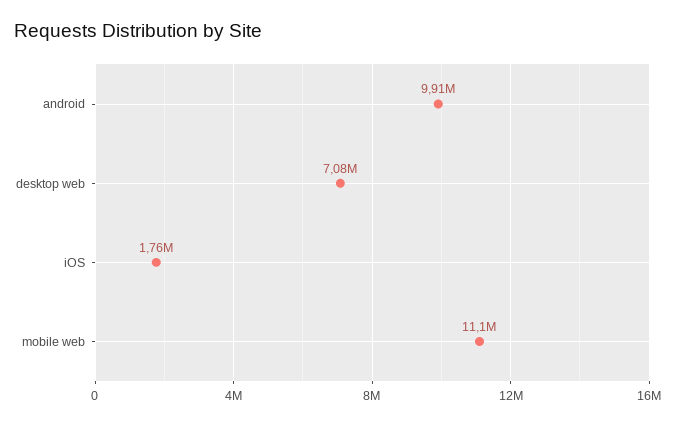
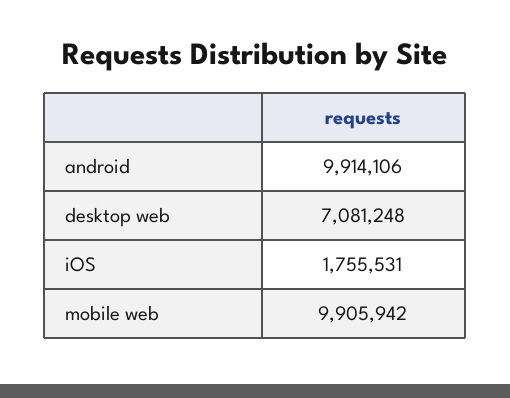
mobile web: 11100000 -> 9905942

